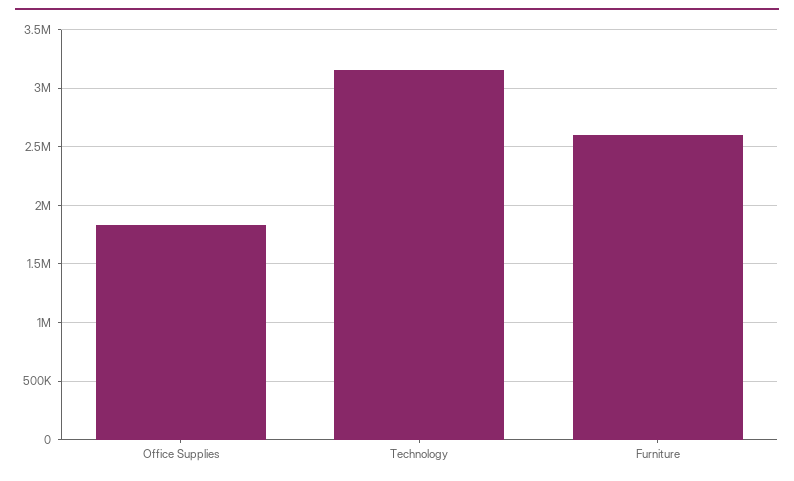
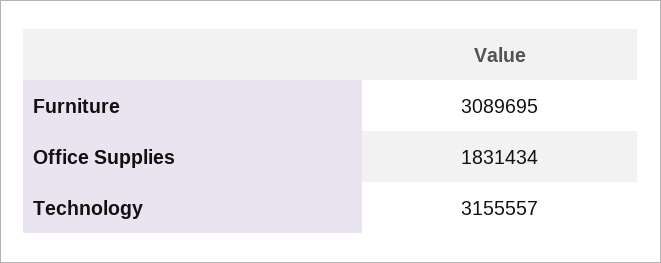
Furniture: 2600000 -> 3089695

